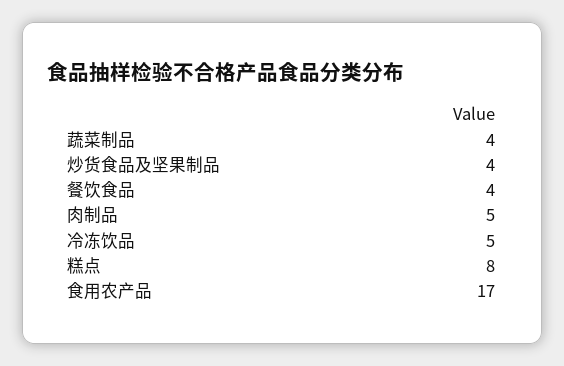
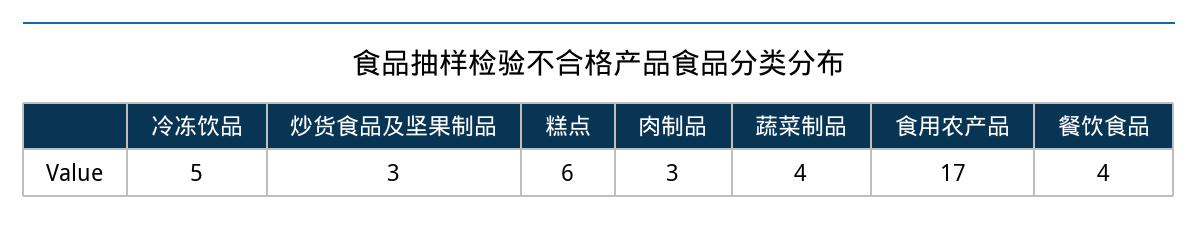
炒货食品及坚果制品: 4 -> 3
肉制品: 5 -> 3
糕点: 8 -> 6

